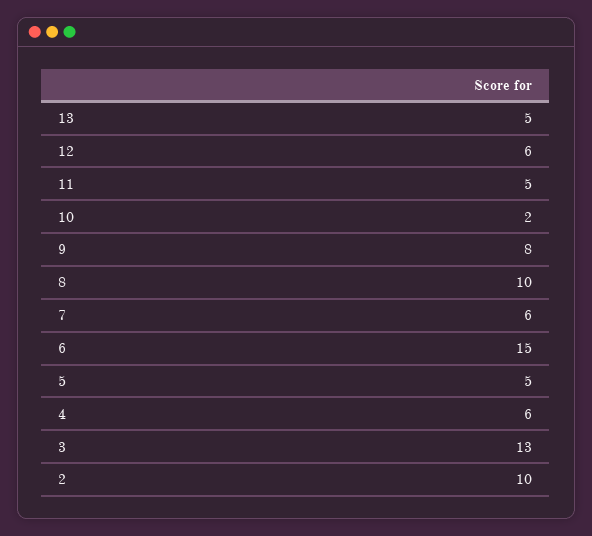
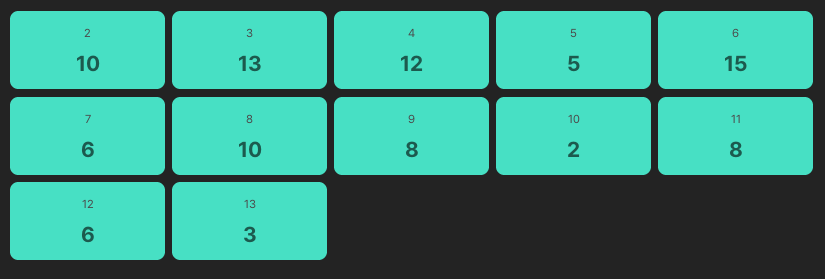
13: 5 -> 3
11: 5 -> 8
4: 6 -> 12

